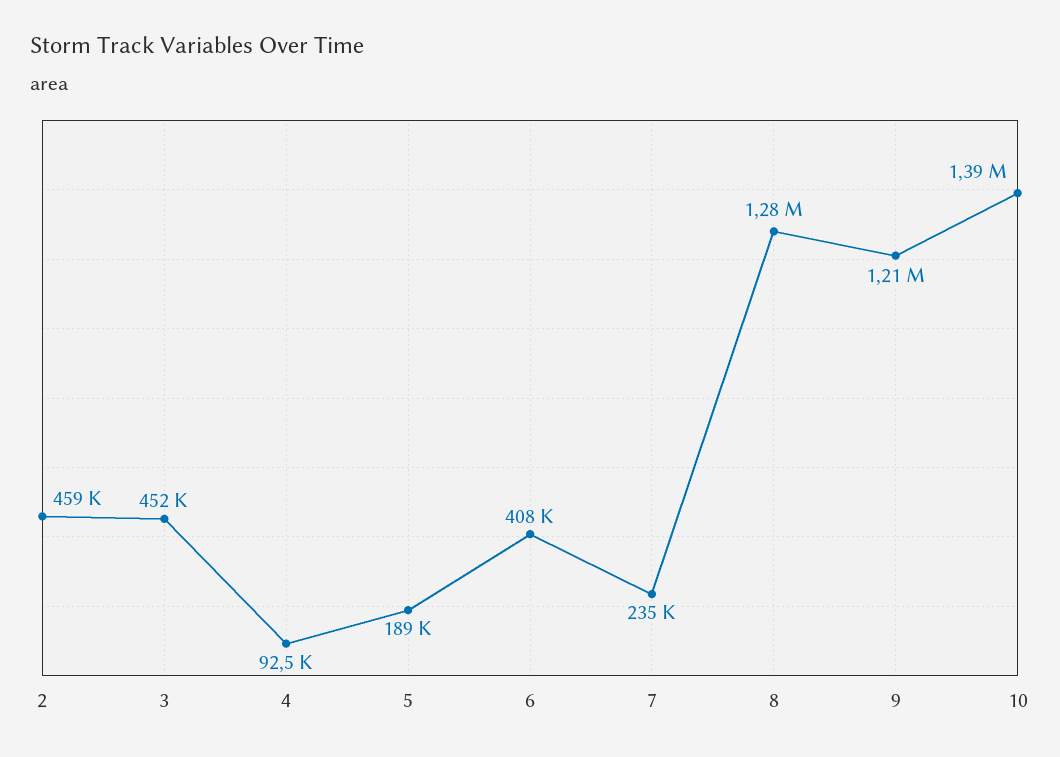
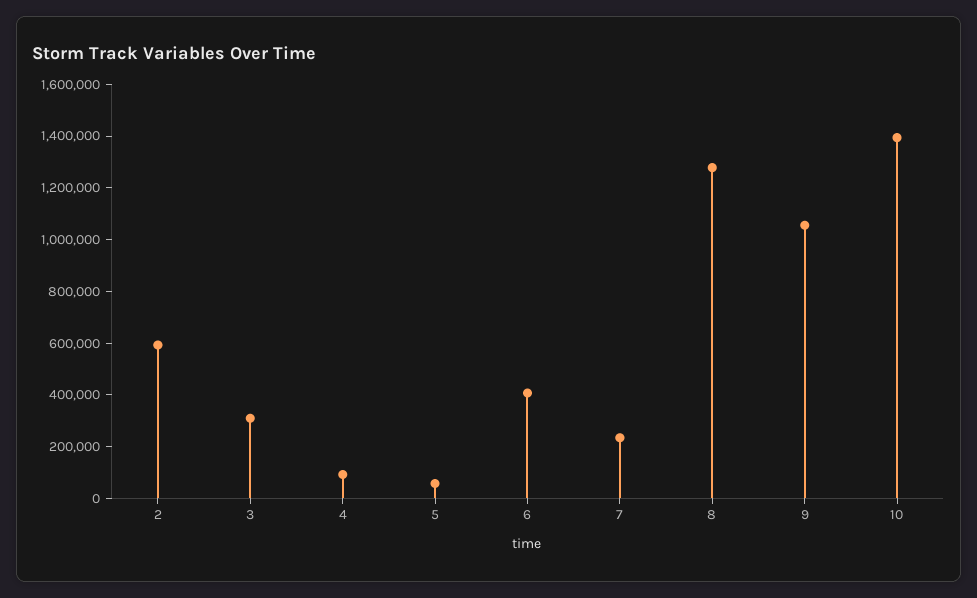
2: 459000 -> 600000
3: 452000 -> 300000
5: 189000 -> 50000
9: 1210000 -> 1050000

